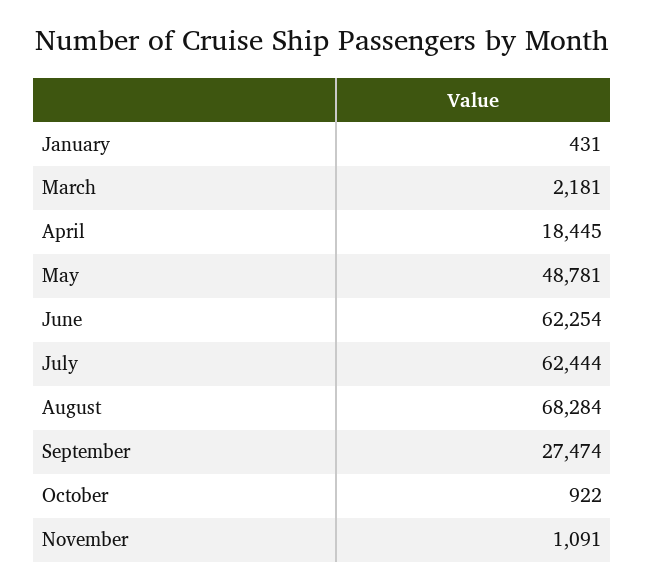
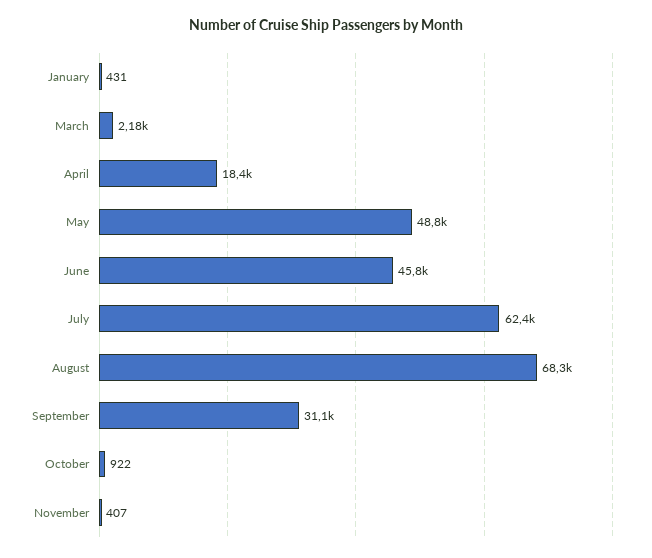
June: 62254 -> 45800
September: 27474 -> 31100
November: 1091 -> 407

